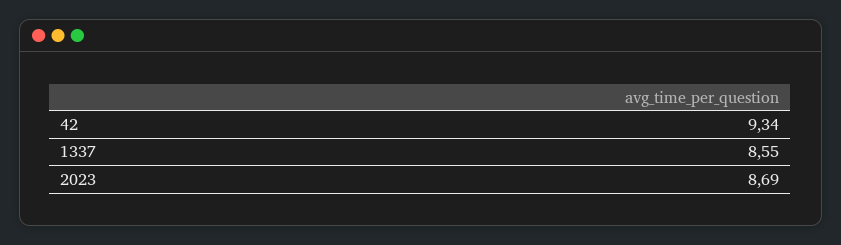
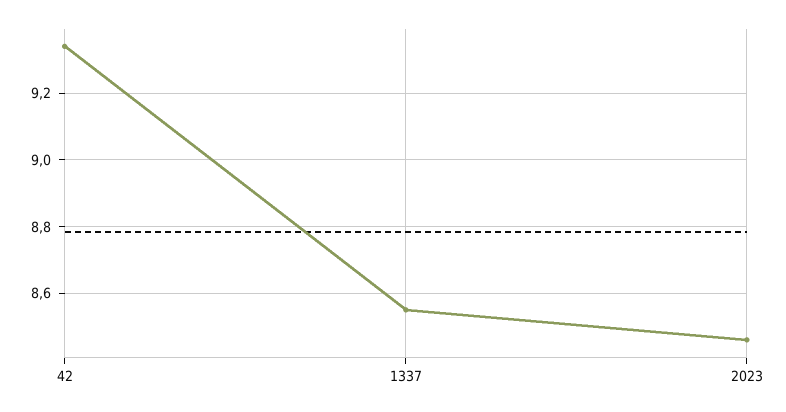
2023: 8.69 -> 8.45

